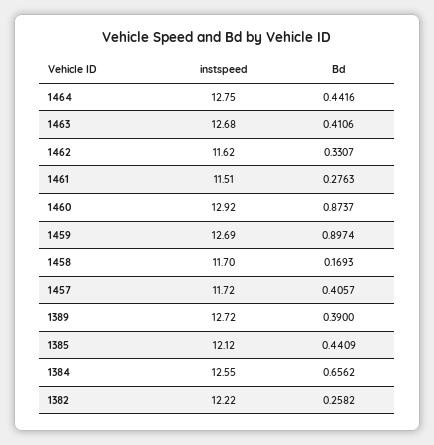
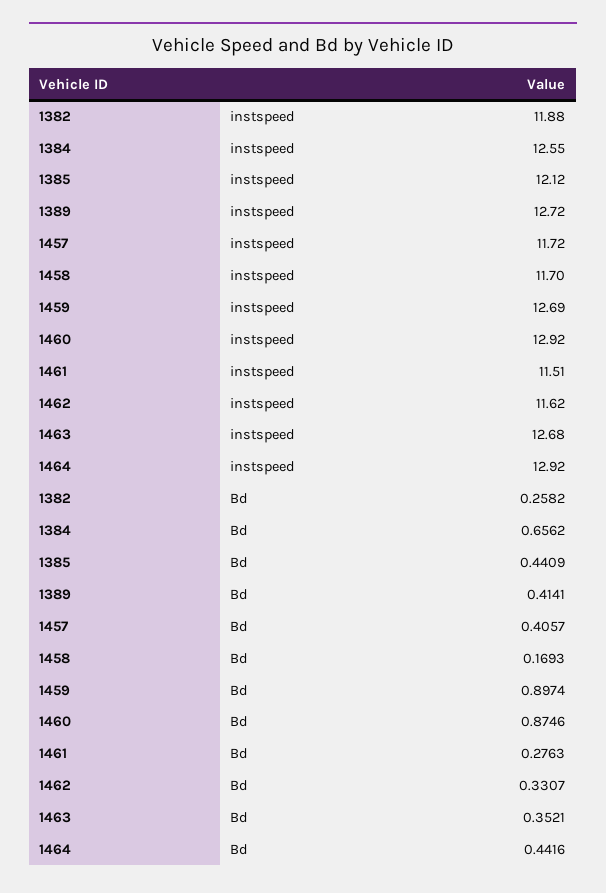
instspeed, 1464: 12.75 -> 12.92
Bd, 1463: 0.4106 -> 0.3521
Bd, 1460: 0.8737 -> 0.8746
Bd, 1389: 0.39 -> 0.4141
instspeed, 1382: 12.22 -> 11.88

